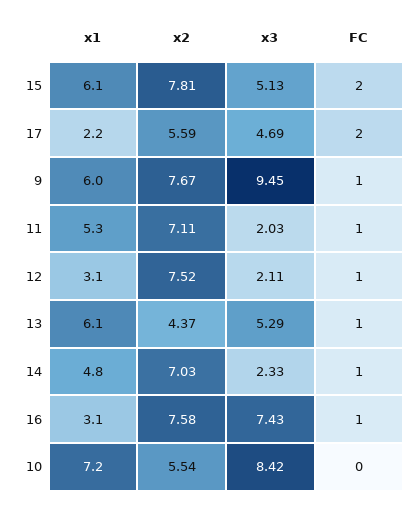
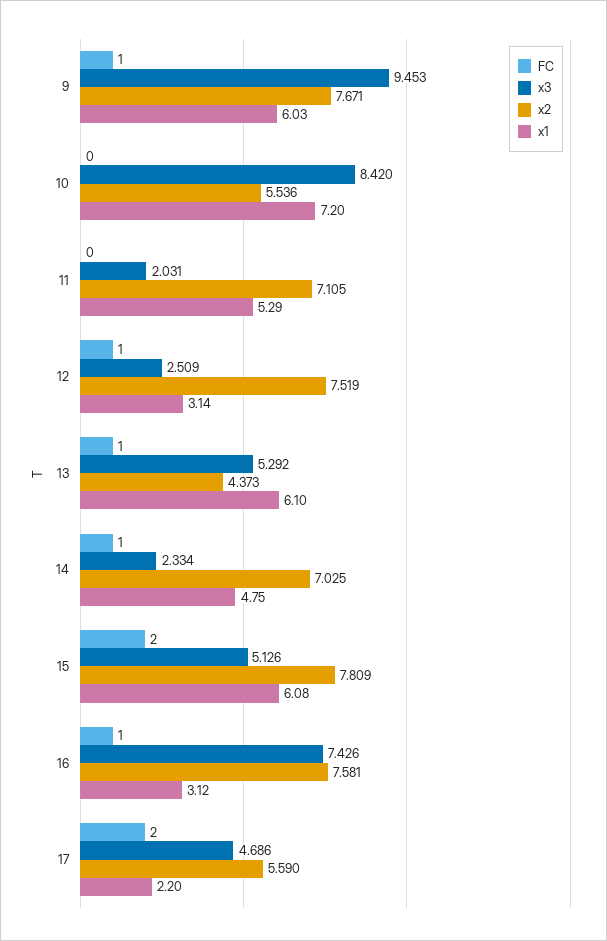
FC, 11: 1 -> 0
x3, 12: 2.11 -> 2.509

